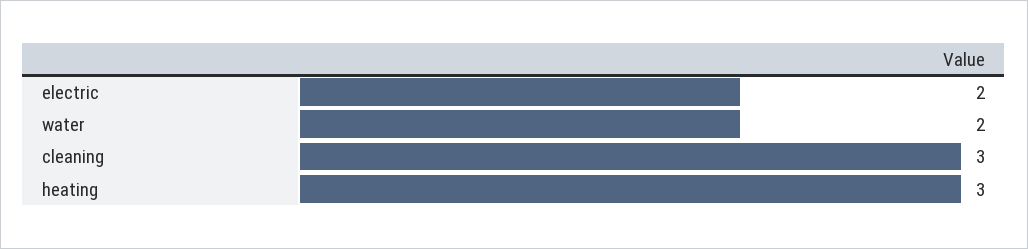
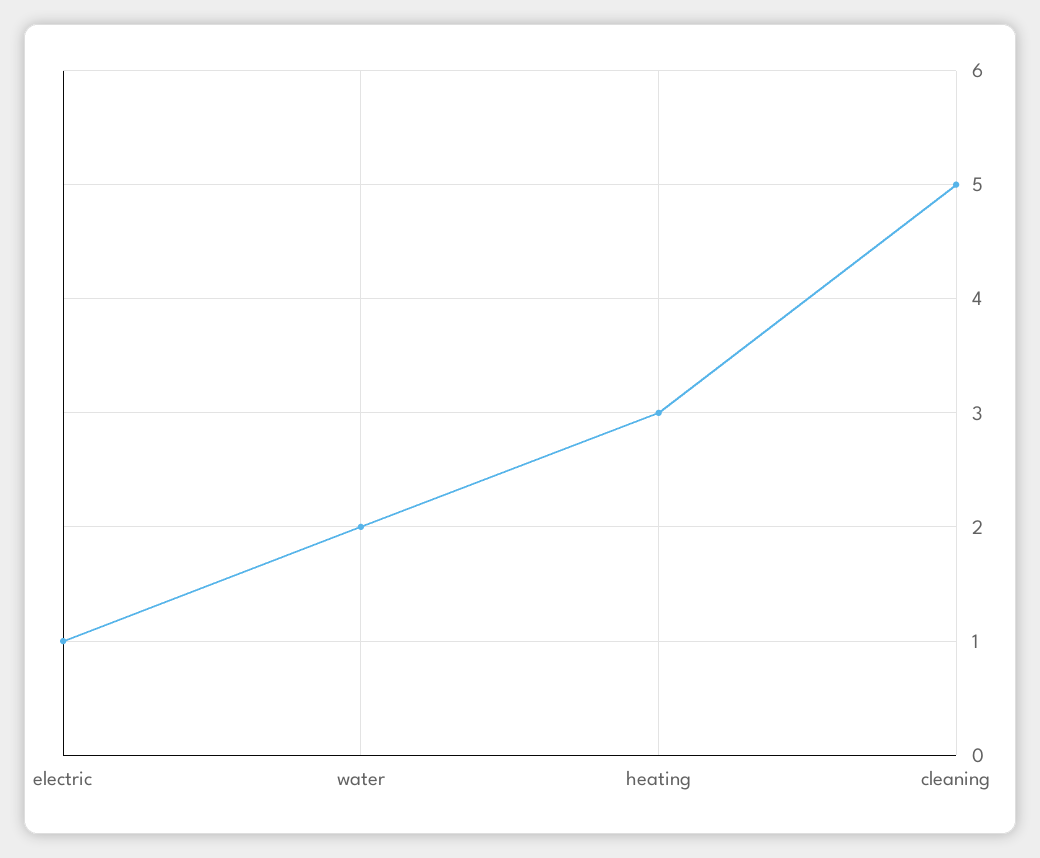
electric: 2 -> 1
cleaning: 3 -> 5

